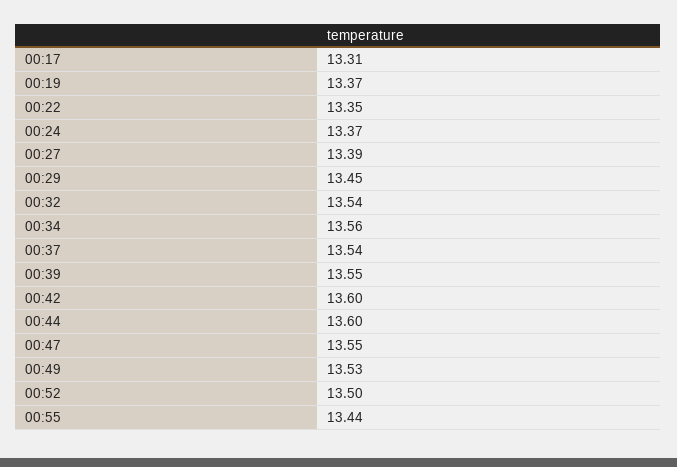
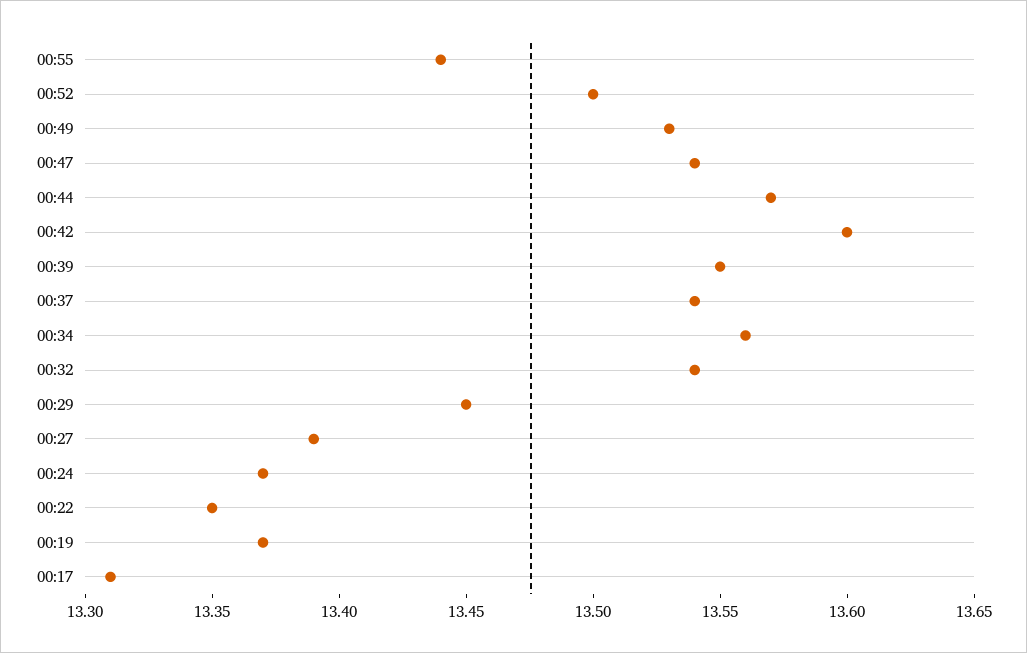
00:44: 13.6 -> 13.57
00:47: 13.55 -> 13.54

